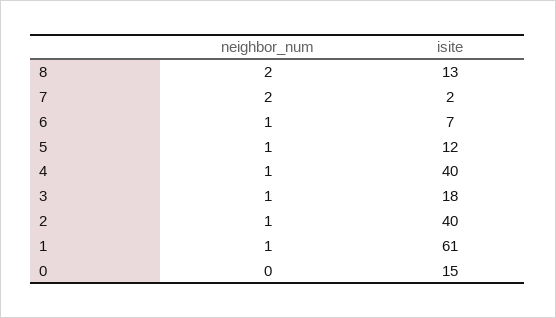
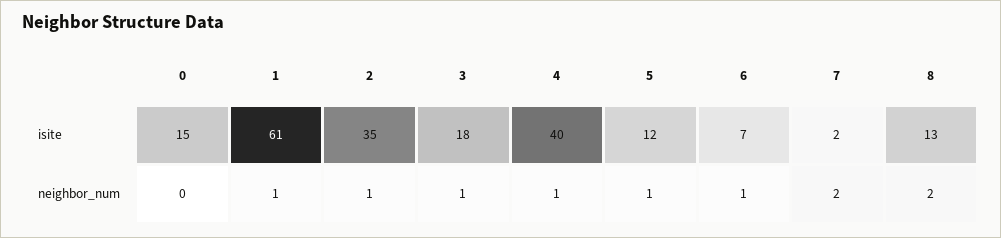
isite, 2: 40 -> 35

